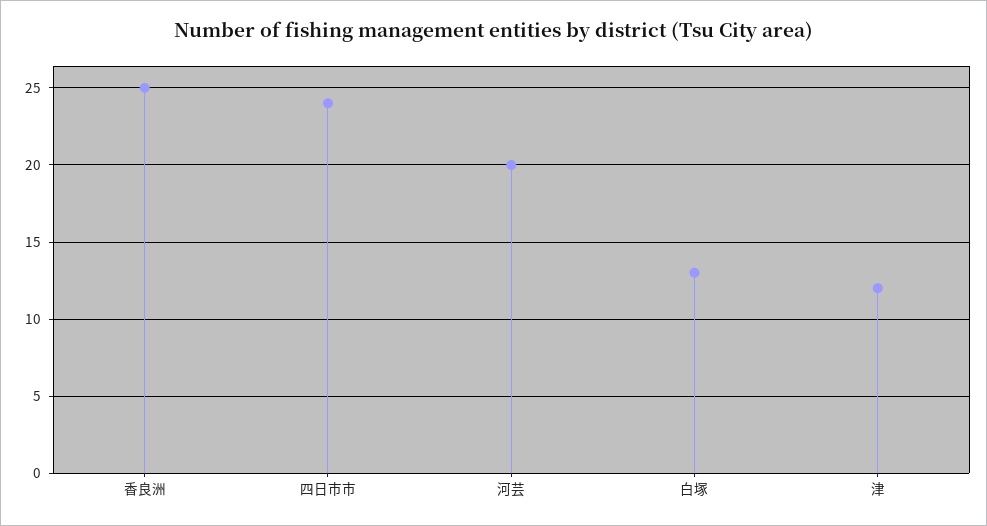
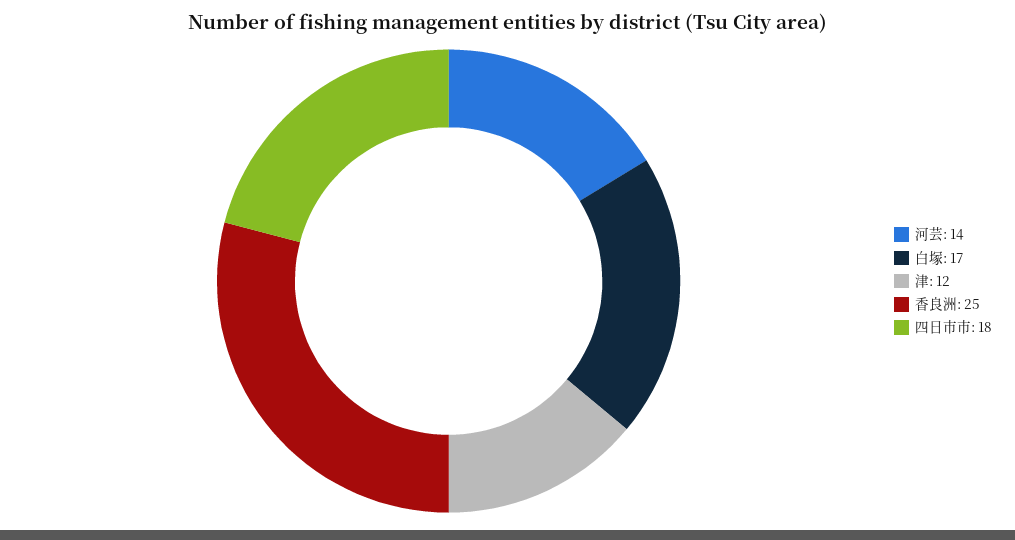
四日市市: 24 -> 18
河芸: 20 -> 14
白塚: 13 -> 17

